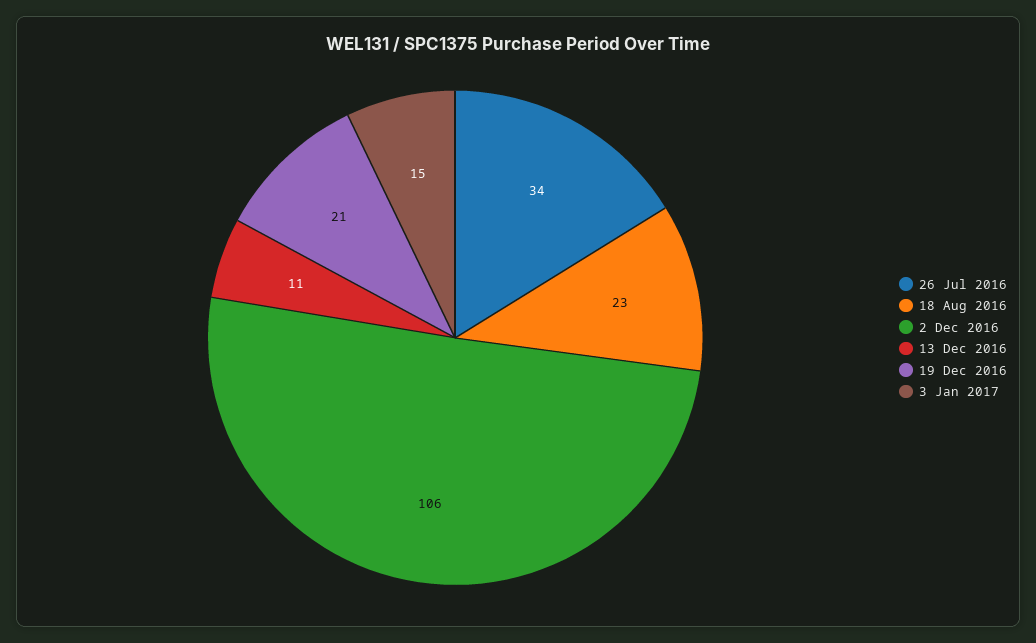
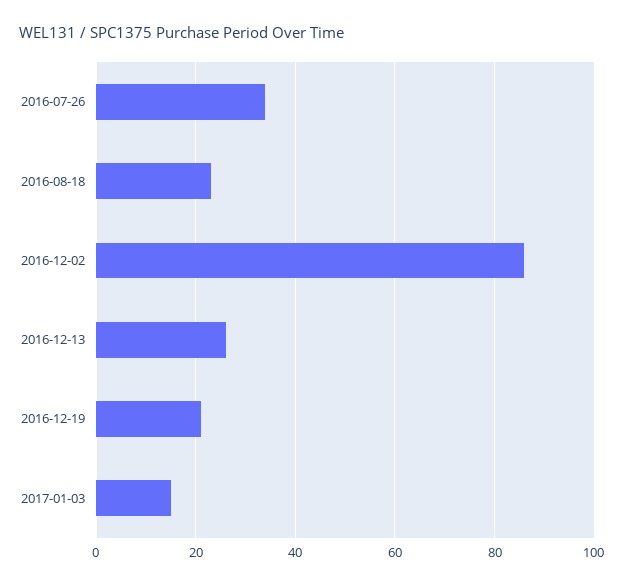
2 Dec 2016: 106 -> 85
13 Dec 2016: 11 -> 25

